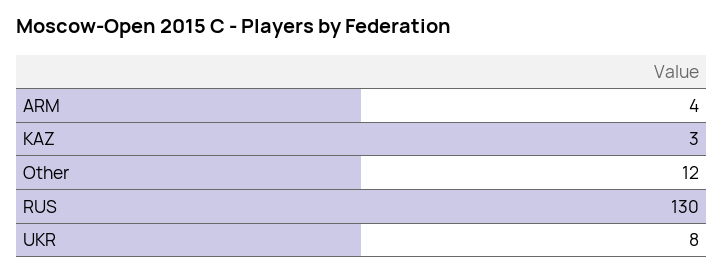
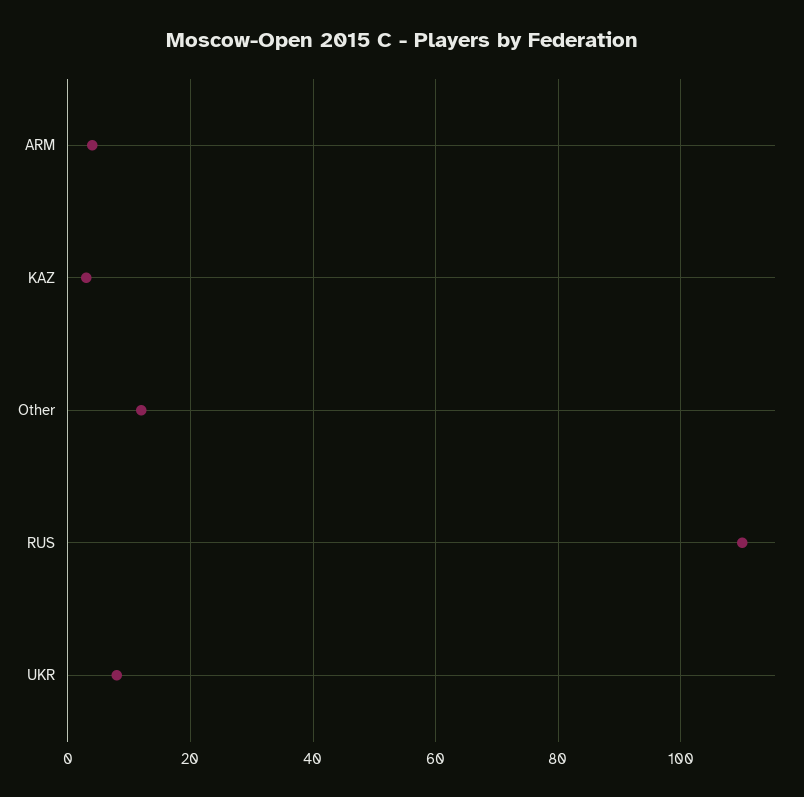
RUS: 130 -> 110

